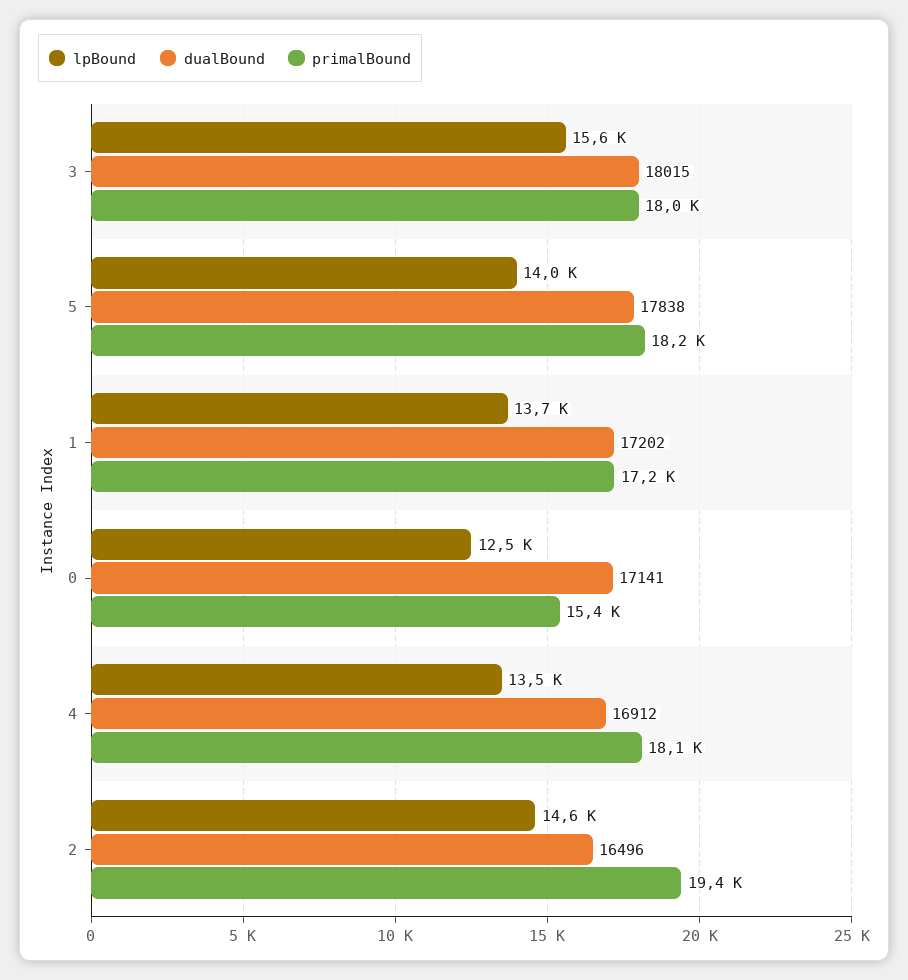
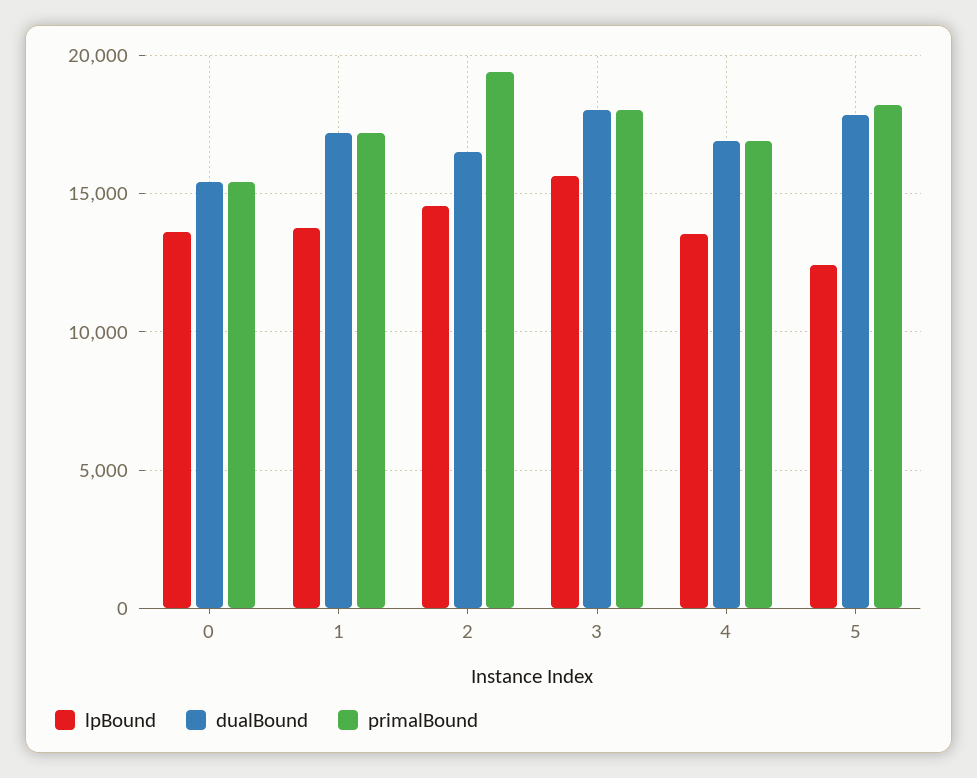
lpBound, 5: 14000 -> 12500
lpBound, 0: 12500 -> 13500
dualBound, 0: 17141 -> 15500
primalBound, 4: 18100 -> 17000

